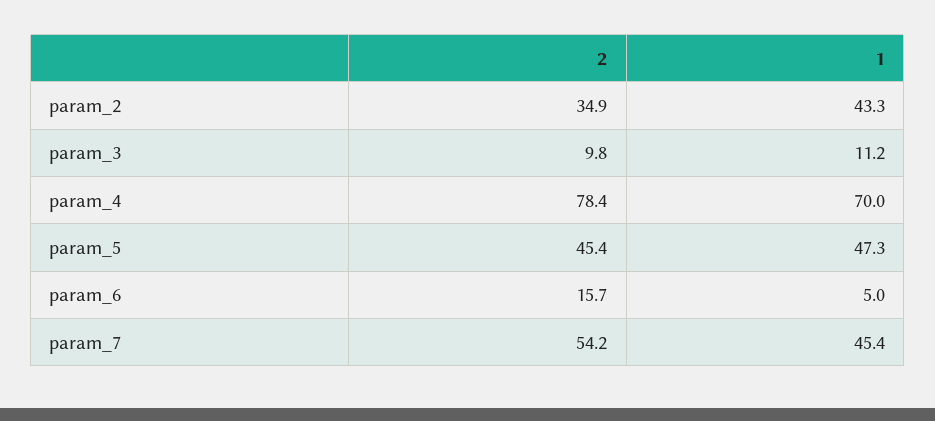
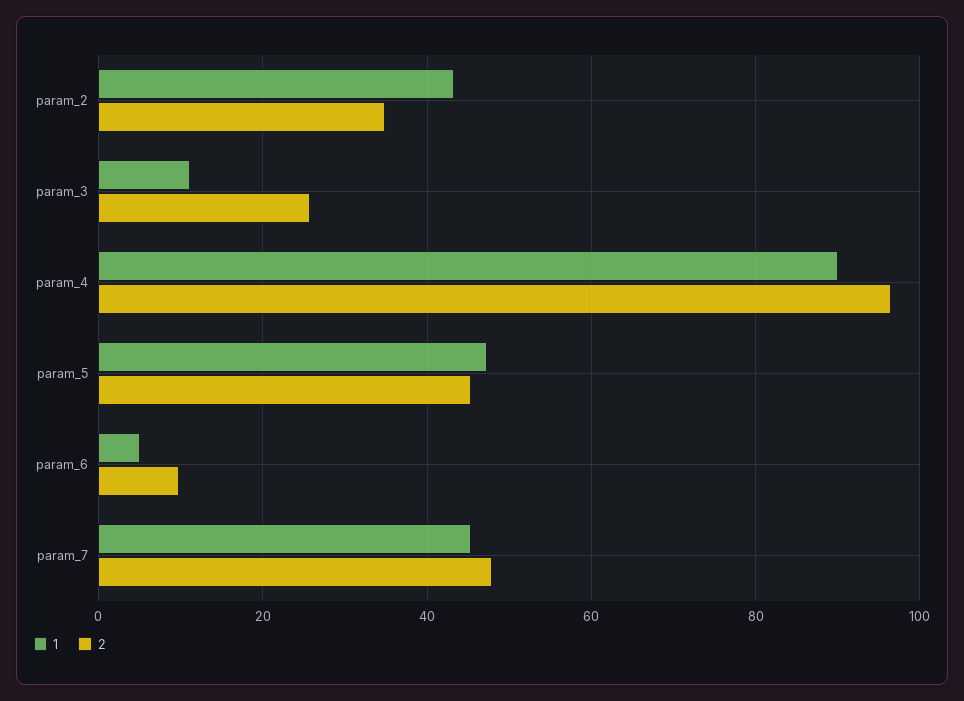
2, param_3: 9.8 -> 26
2, param_4: 78.4 -> 96
1, param_4: 70 -> 90
2, param_6: 15.7 -> 10
2, param_7: 54.2 -> 48

